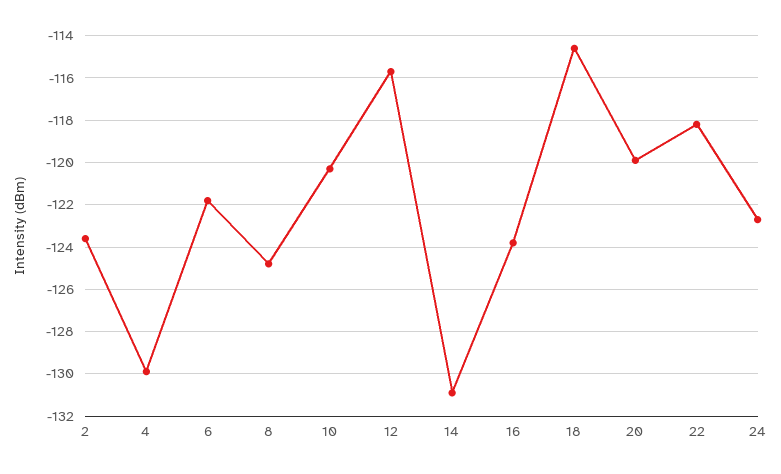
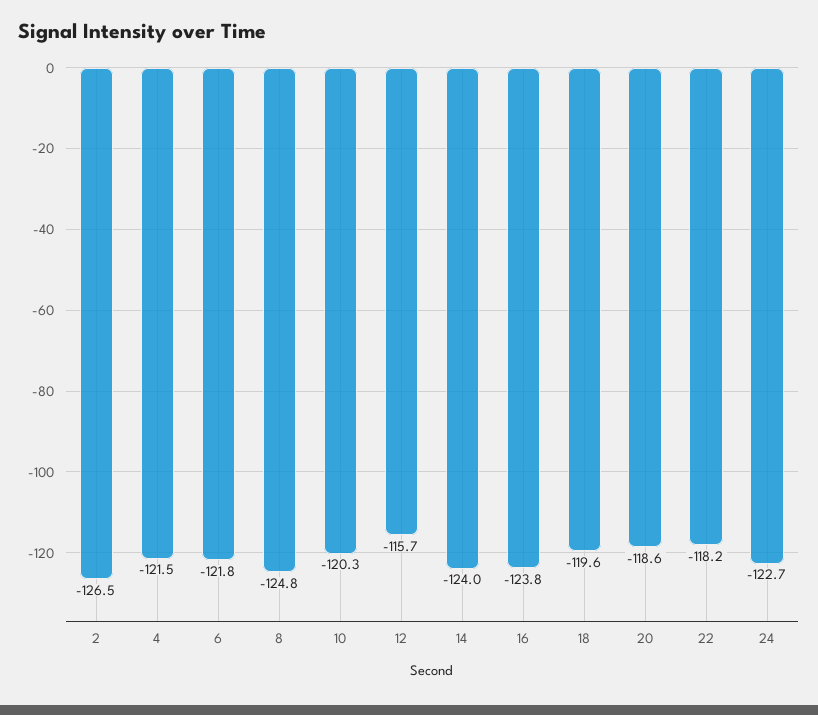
2: -123.5 -> -126.5
4: -130 -> -121.5
14: -131 -> -124
18: -114.5 -> -119.6
20: -120 -> -118.6

